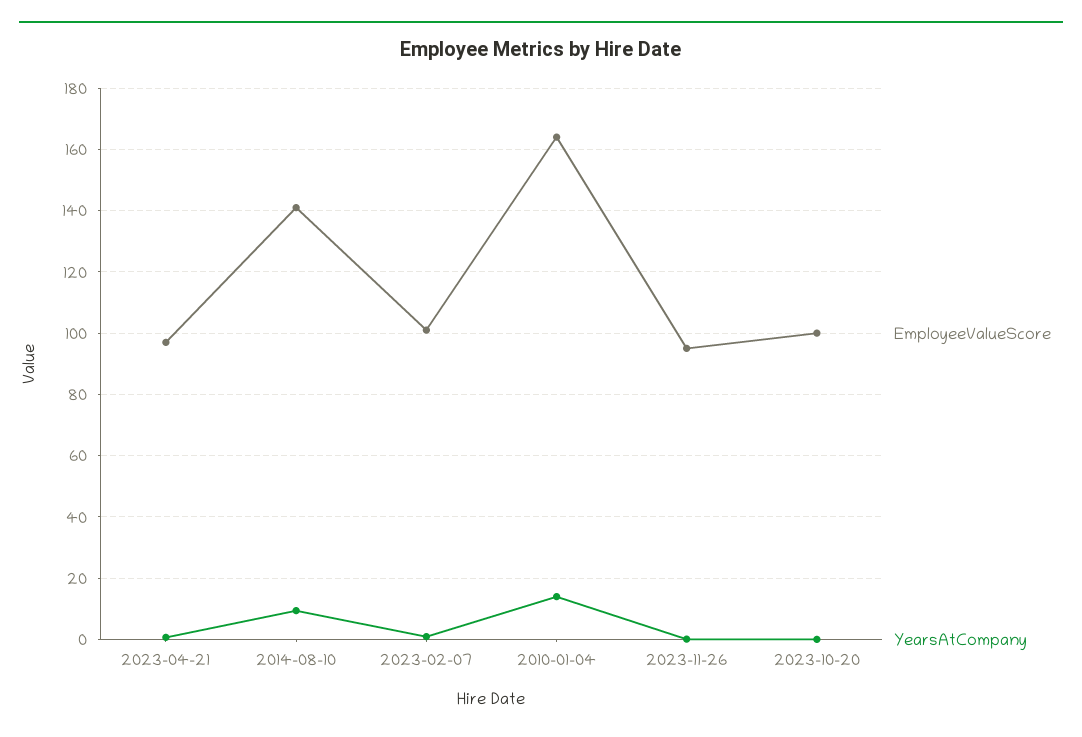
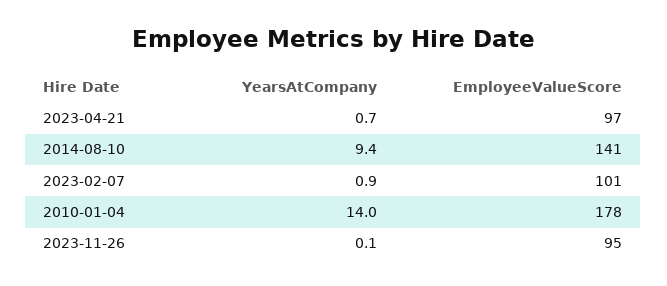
EmployeeValueScore, 2010-01-04: 164 -> 178
EmployeeValueScore, 2023-10-20: 100 -> none
YearsAtCompany, 2023-10-20: 0 -> none

